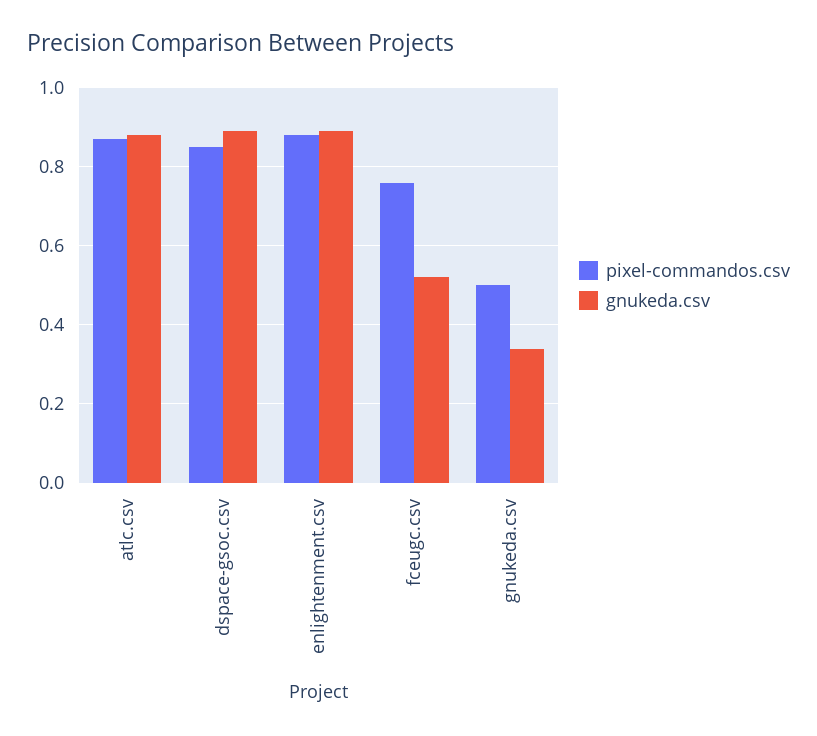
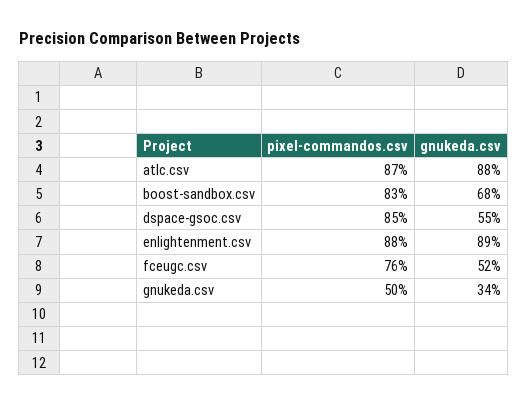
gnukeda.csv, dspace-gsoc.csv: 0.9 -> 0.55
pixel-commandos.csv, boost-sandbox.csv: none -> 0.83
gnukeda.csv, boost-sandbox.csv: none -> 0.68

